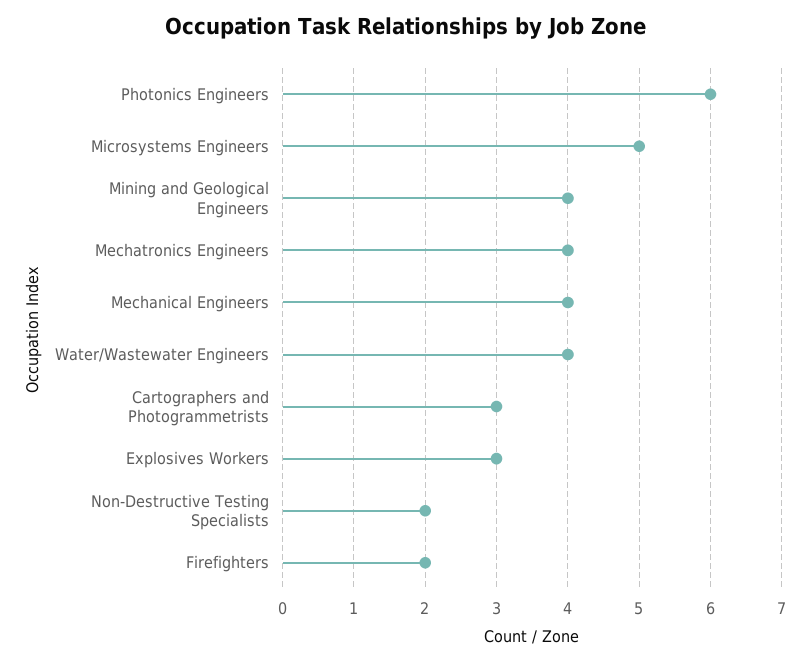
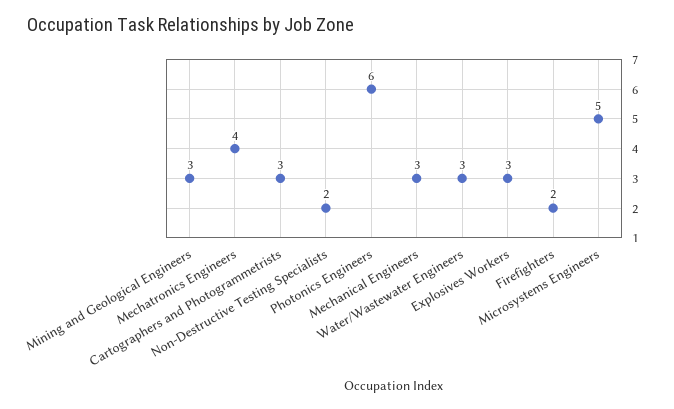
Mining and Geological Engineers: 4 -> 3
Mechanical Engineers: 4 -> 3
Water/Wastewater Engineers: 4 -> 3

